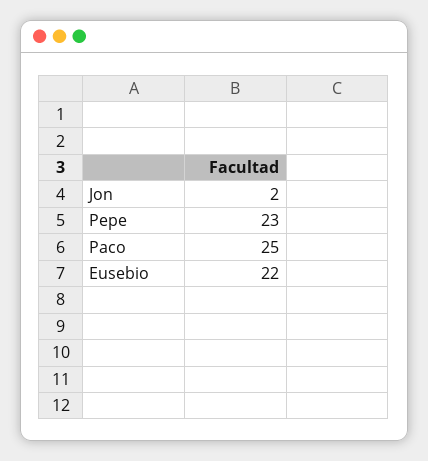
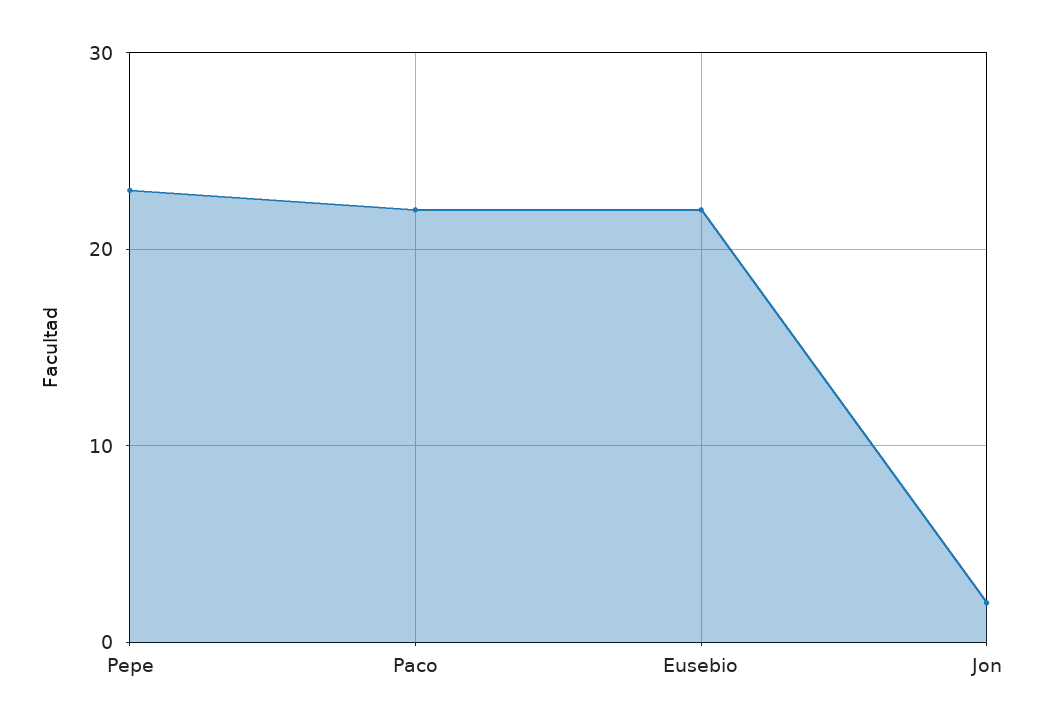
Paco: 25 -> 22

